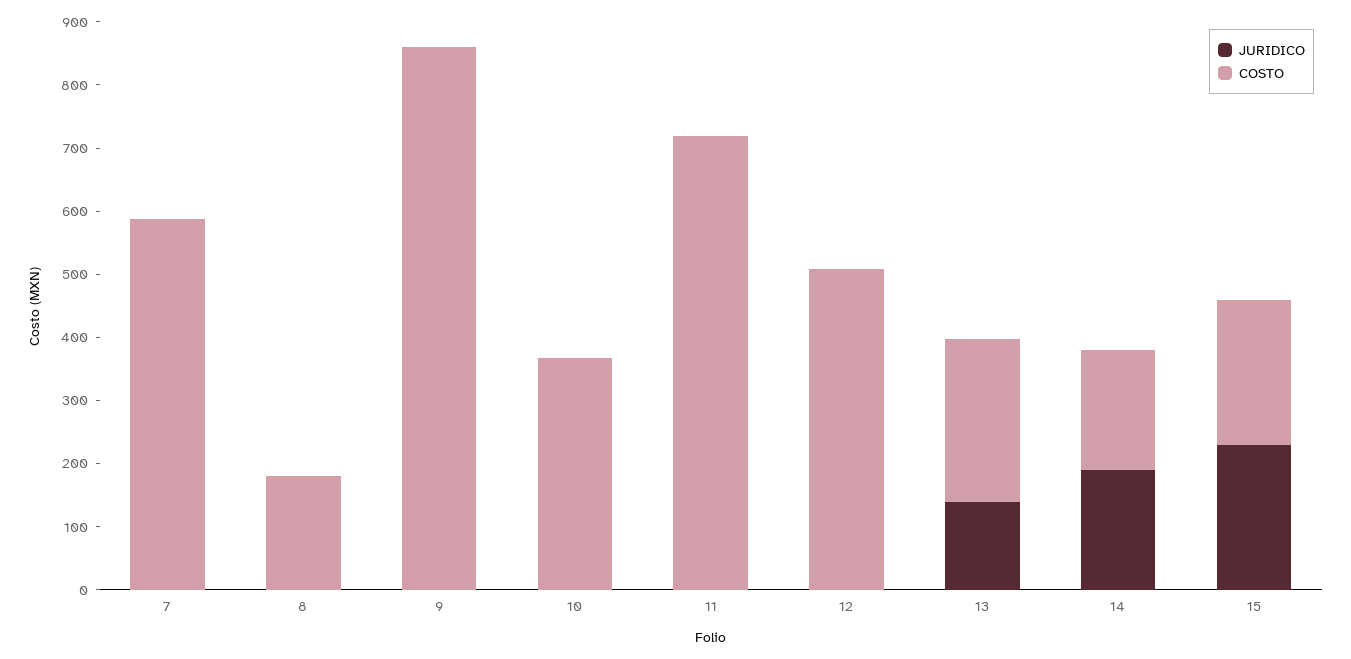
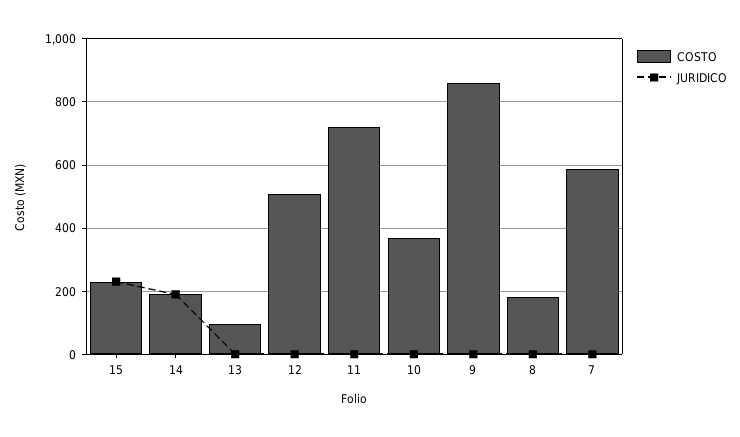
JURIDICO, 13: 140 -> 0
COSTO, 13: 260 -> 100

